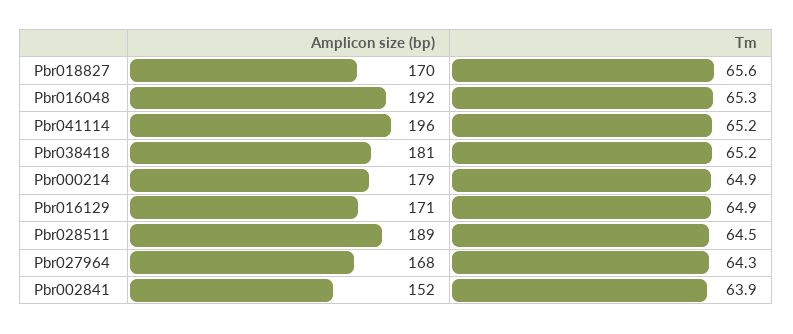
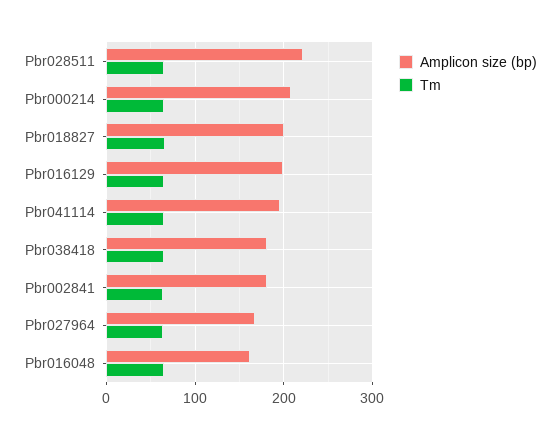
Amplicon size (bp), Pbr018827: 170 -> 200
Amplicon size (bp), Pbr016048: 192 -> 160
Amplicon size (bp), Pbr000214: 179 -> 210
Amplicon size (bp), Pbr016129: 171 -> 200
Amplicon size (bp), Pbr028511: 189 -> 220
Amplicon size (bp), Pbr002841: 152 -> 180

